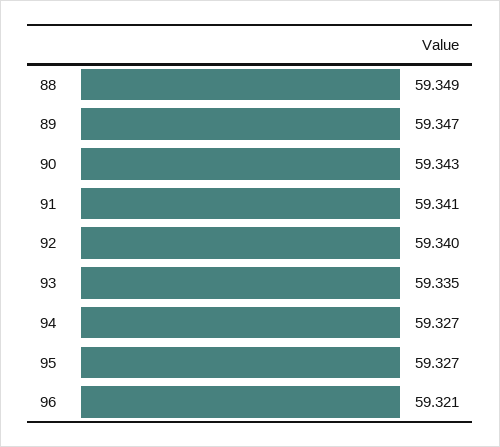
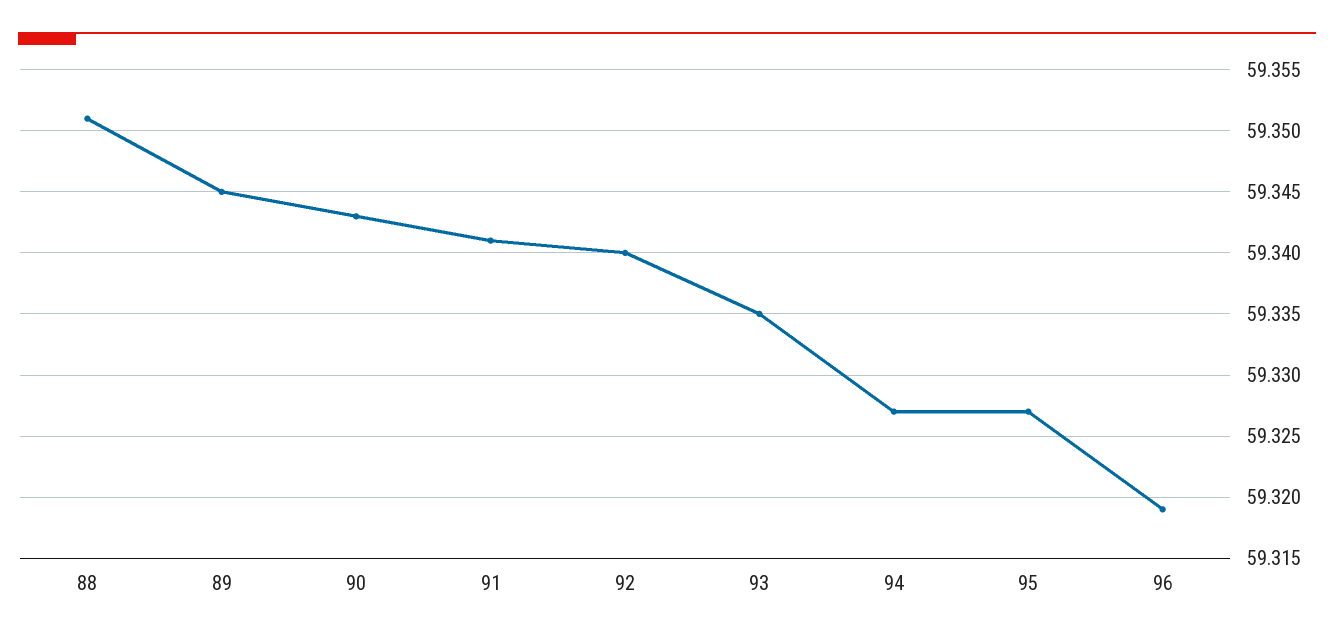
88: 59.349 -> 59.351
89: 59.347 -> 59.345
96: 59.321 -> 59.319

